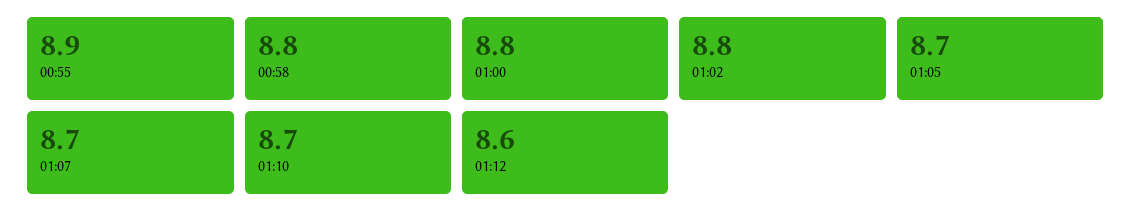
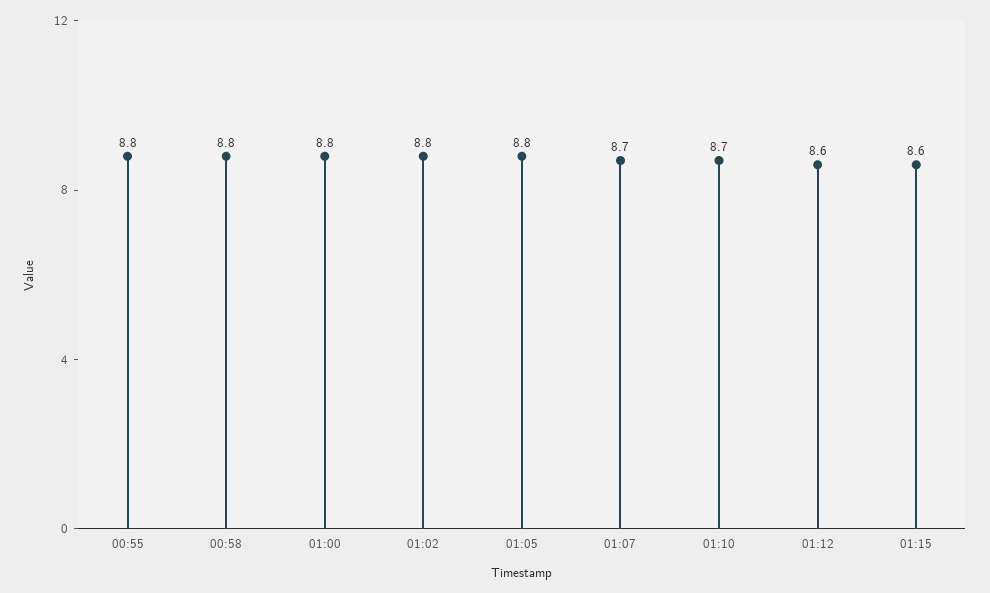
00:55: 8.9 -> 8.8
01:05: 8.7 -> 8.8
01:15: none -> 8.6

